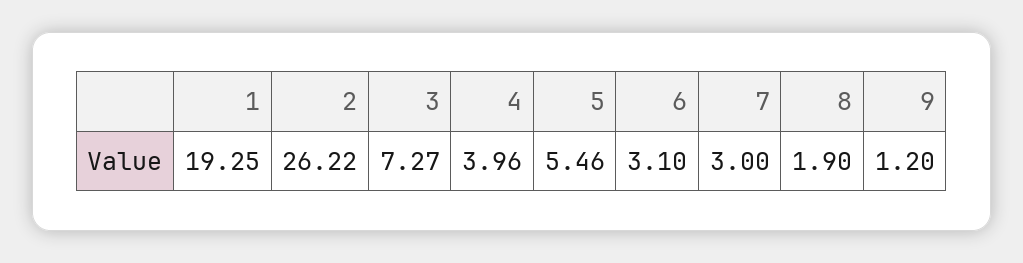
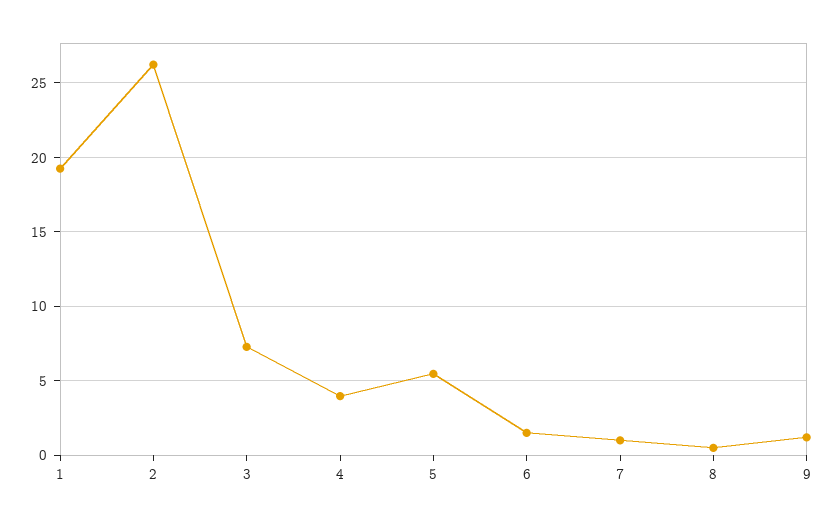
6: 3.1 -> 1.5
7: 3 -> 1
8: 1.9 -> 0.5

